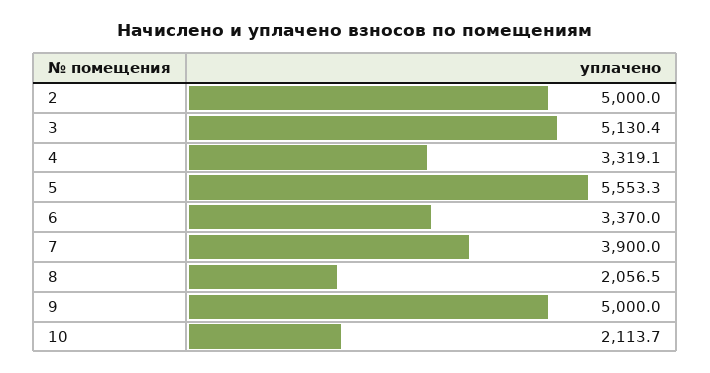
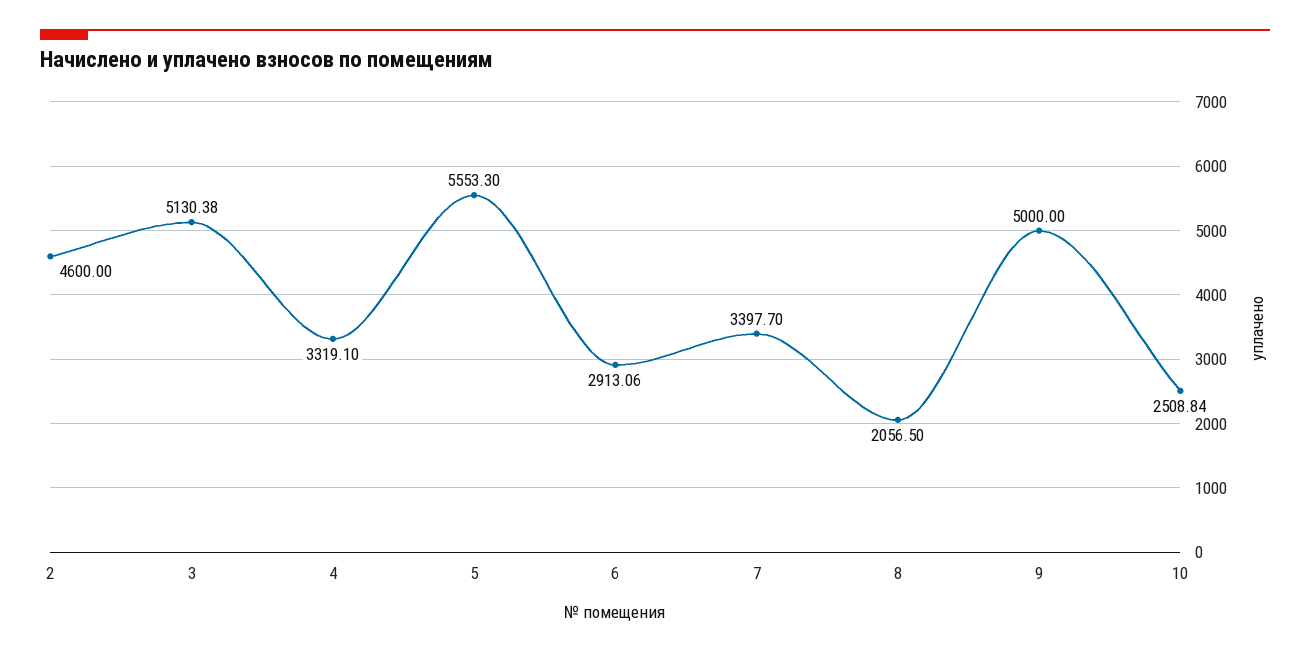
2: 5000 -> 4600
6: 3370 -> 2913.06
7: 3900 -> 3397.7
10: 2113.7 -> 2508.84

